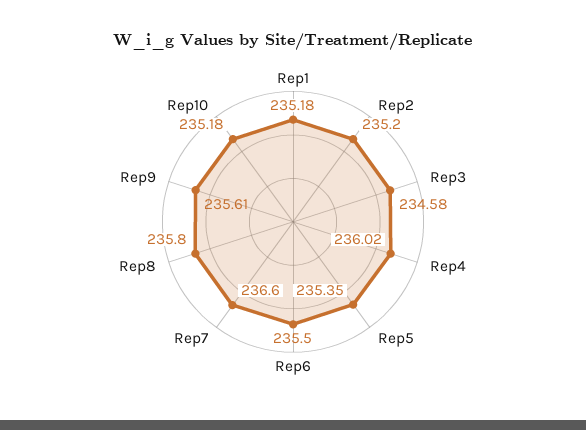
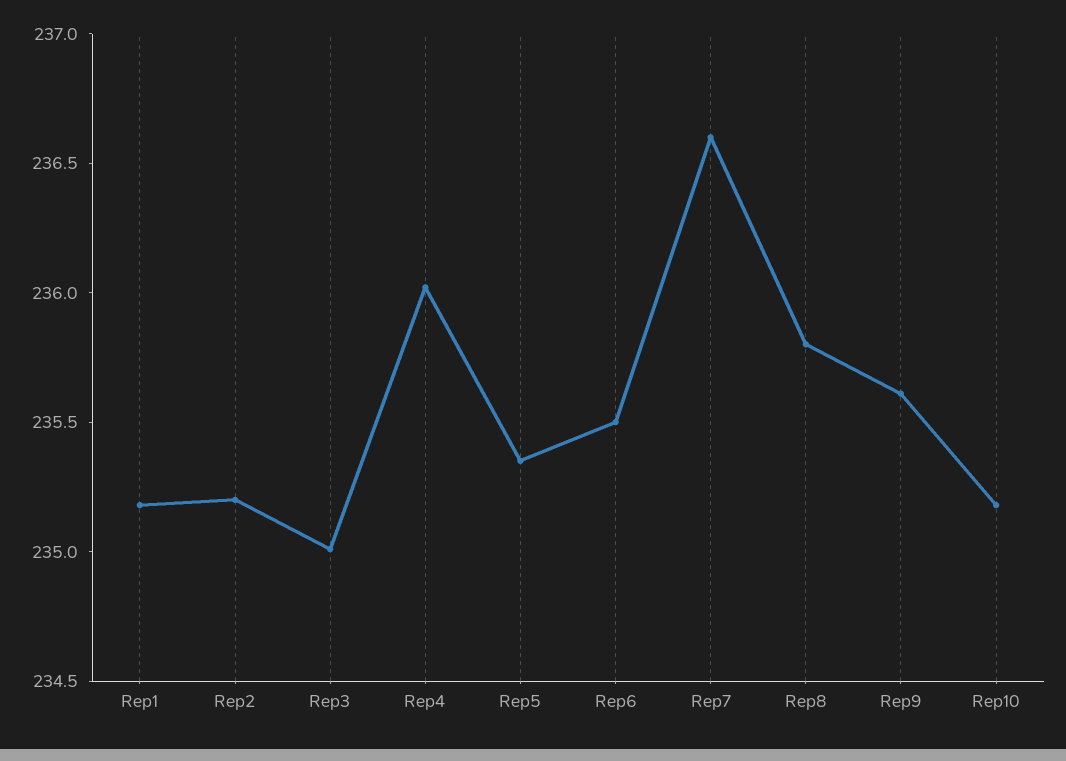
Rep3: 234.58 -> 235

